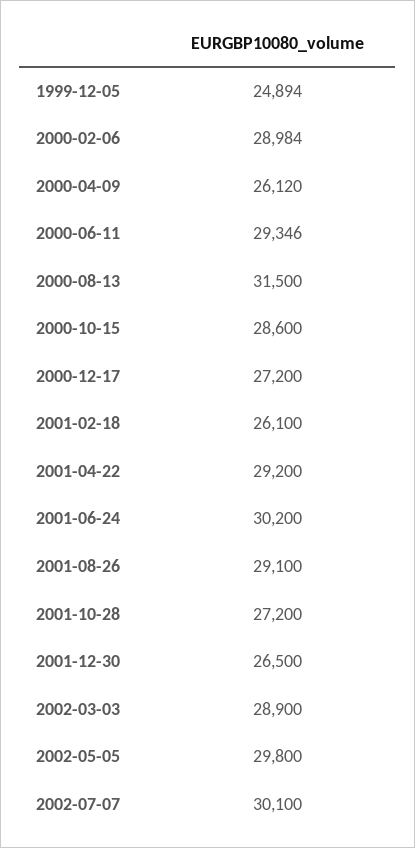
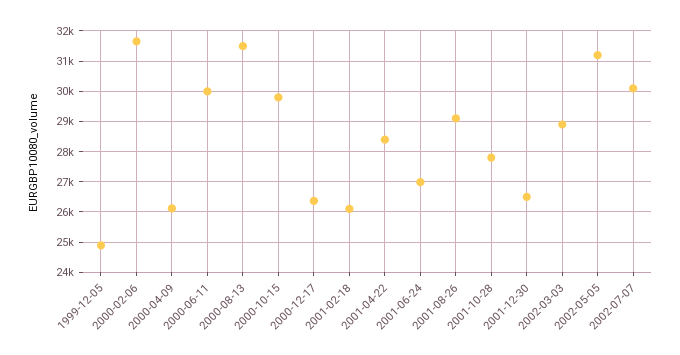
2000-02-06: 28984 -> 31600
2000-06-11: 29346 -> 30000
2000-10-15: 28600 -> 29800
2000-12-17: 27200 -> 26400
2001-04-22: 29200 -> 28400
2001-06-24: 30200 -> 27000
2001-10-28: 27200 -> 27800
2002-05-05: 29800 -> 31200

